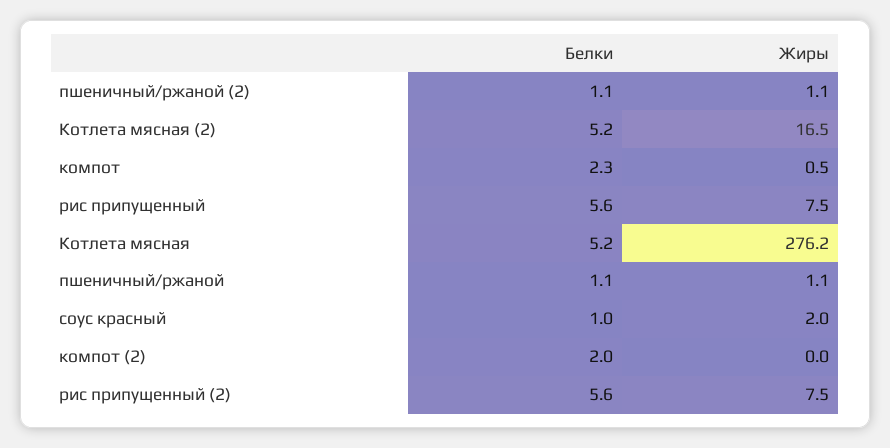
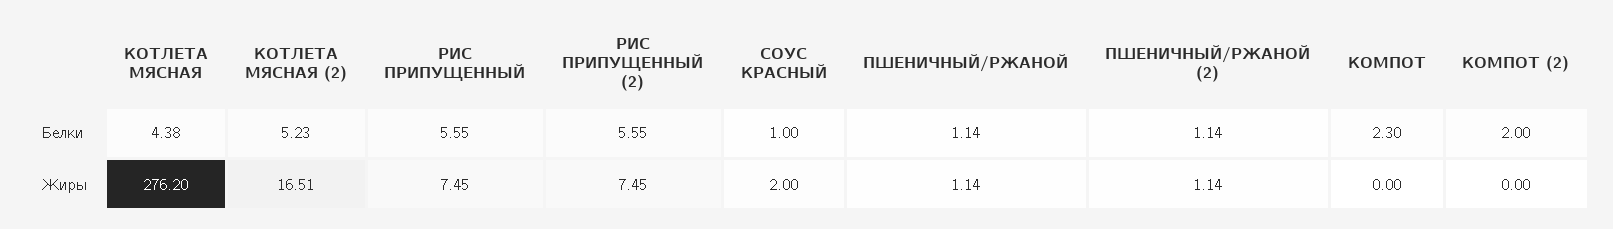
Жиры, компот: 0.5 -> 0
Белки, Котлета мясная: 5.2 -> 4.38

